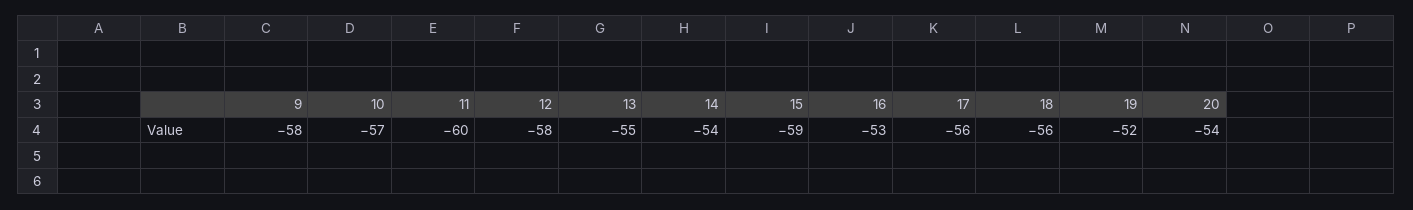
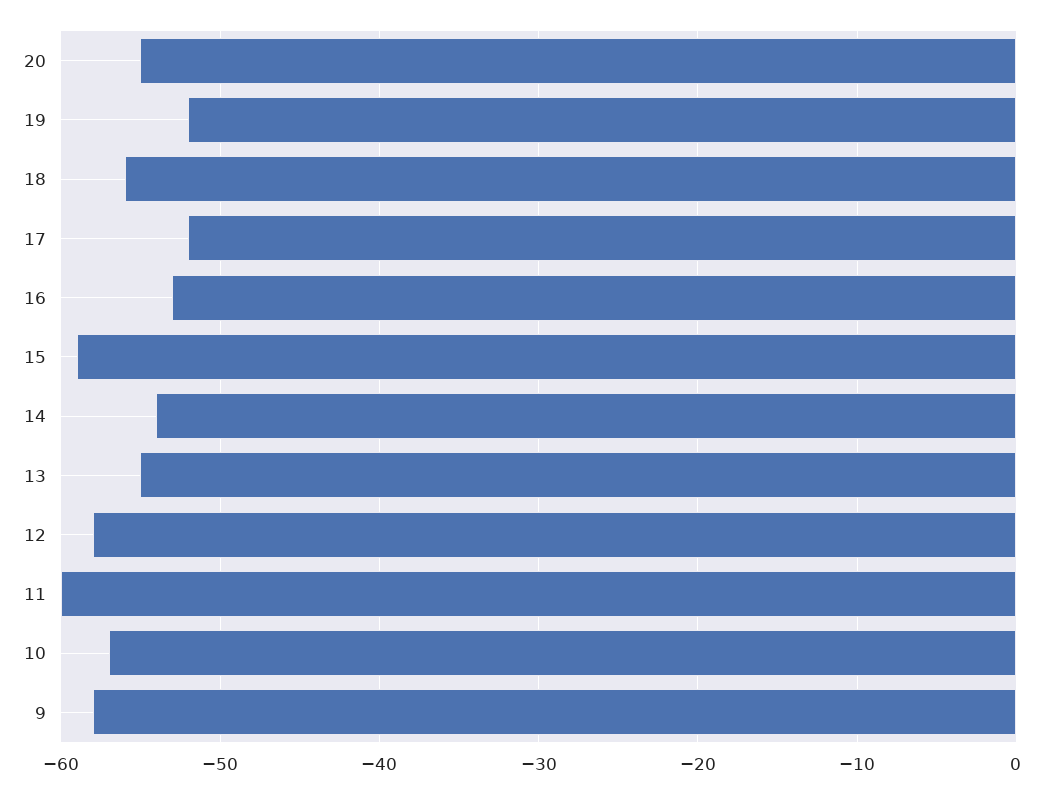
17: -56 -> -52
20: -54 -> -55

